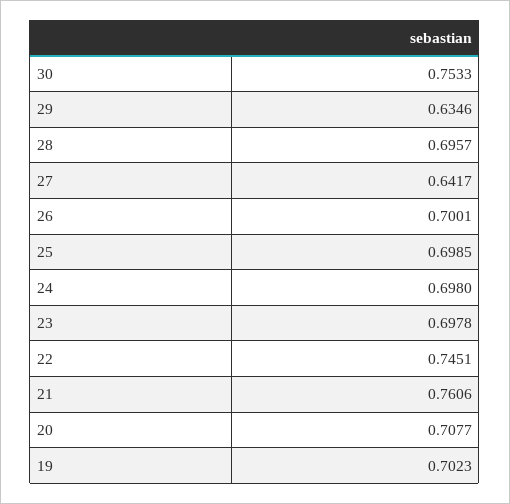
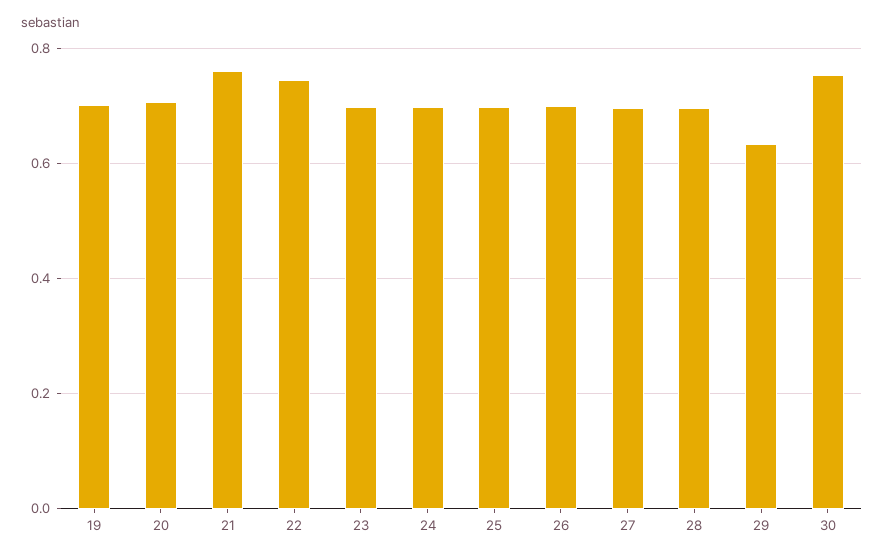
27: 0.6417 -> 0.7

